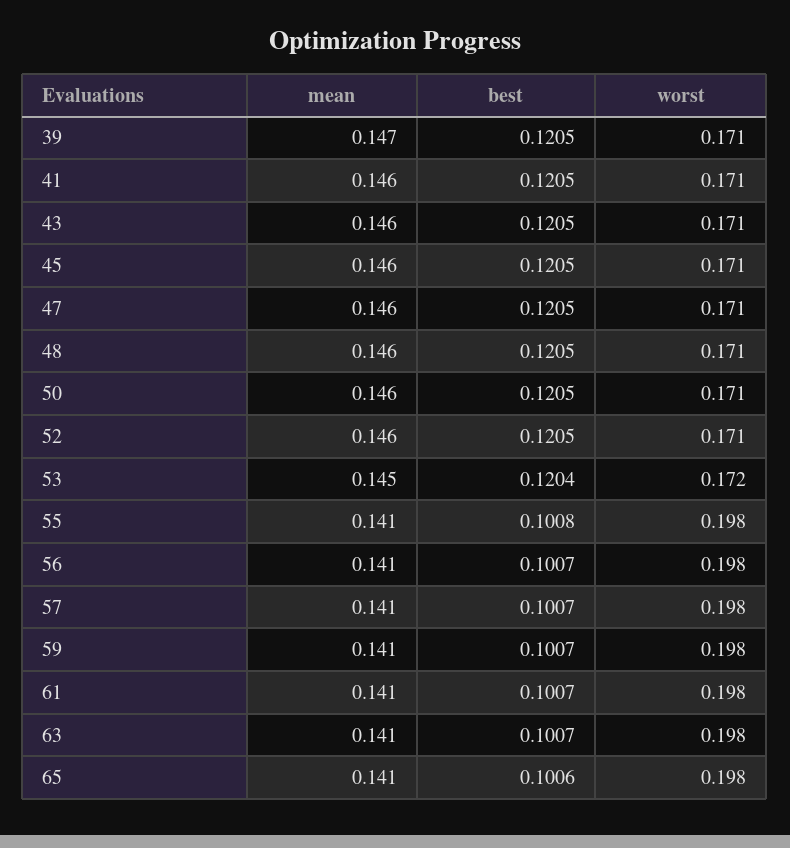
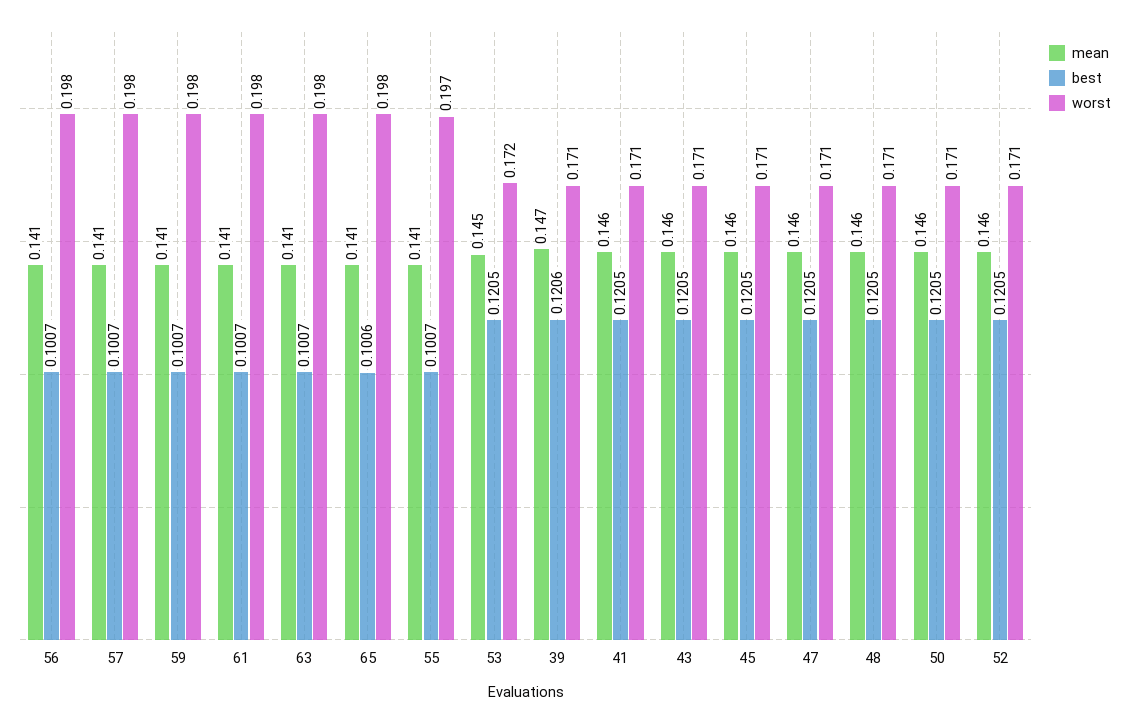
best, 39: 0.1205 -> 0.1206
best, 53: 0.1204 -> 0.1205
best, 55: 0.1008 -> 0.1007
worst, 55: 0.198 -> 0.197

